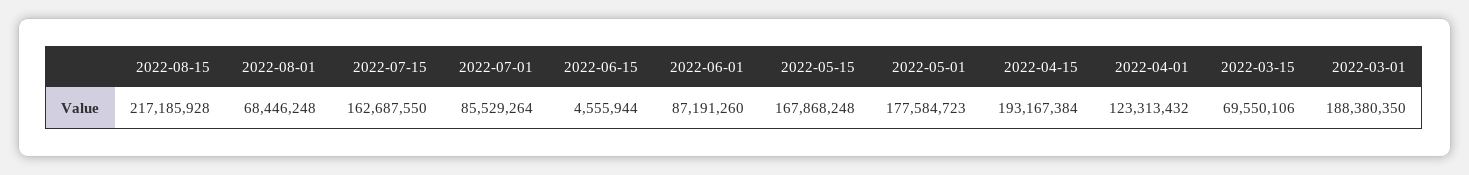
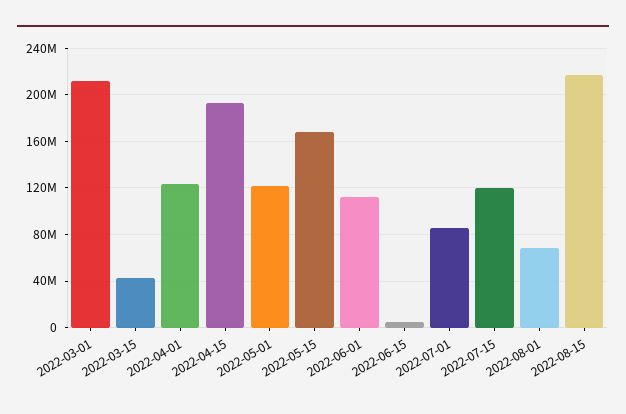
2022-07-15: 162687550 -> 120000000
2022-06-01: 87191260 -> 110000000
2022-05-01: 177584723 -> 120000000
2022-03-15: 69550106 -> 40000000
2022-03-01: 188380350 -> 210000000

